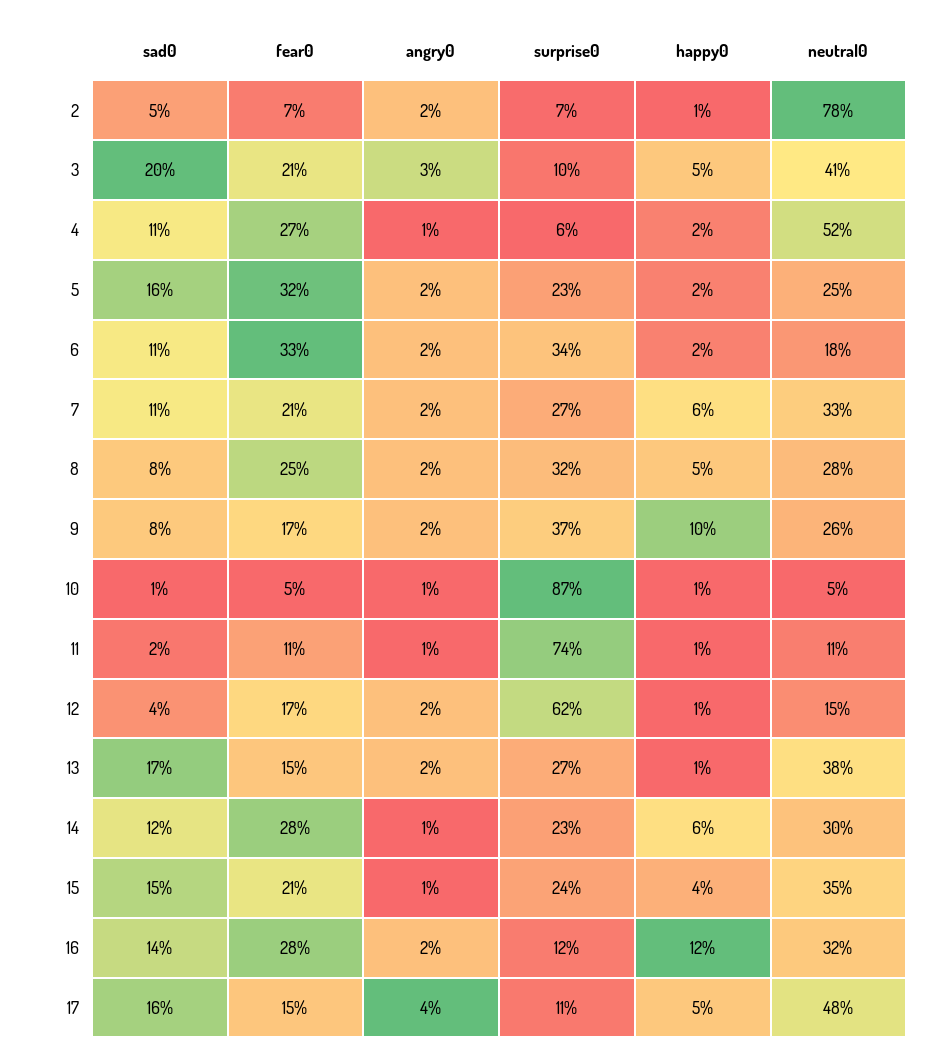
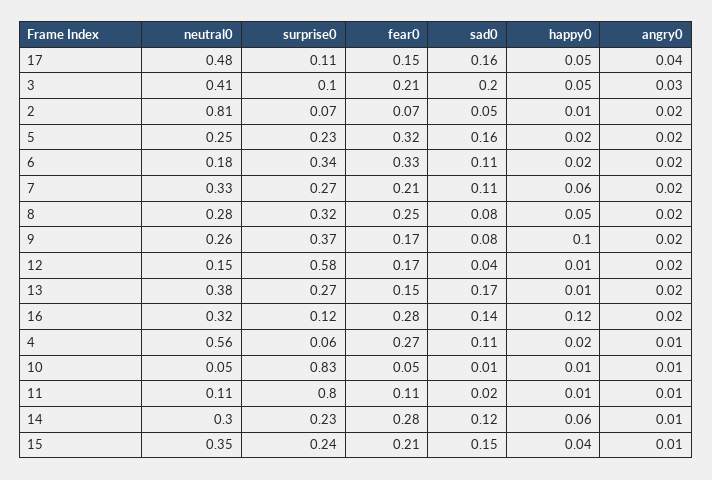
neutral0, 2: 0.78 -> 0.81
neutral0, 4: 0.52 -> 0.56
surprise0, 10: 0.87 -> 0.83
surprise0, 11: 0.74 -> 0.8
surprise0, 12: 0.62 -> 0.58

